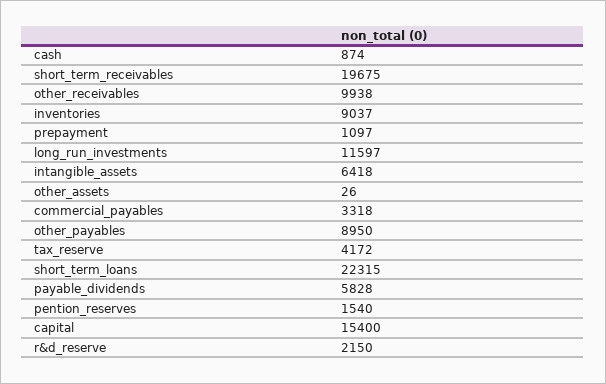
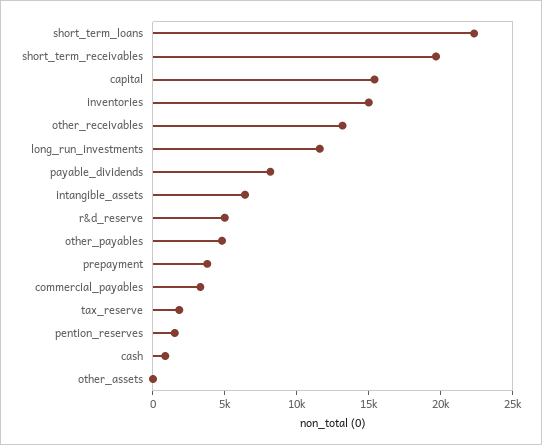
other_receivables: 9938 -> 13000
inventories: 9037 -> 15000
prepayment: 1097 -> 4000
other_payables: 8950 -> 5000
tax_reserve: 4172 -> 2000
payable_dividends: 5828 -> 8000
r&d_reserve: 2150 -> 5000

